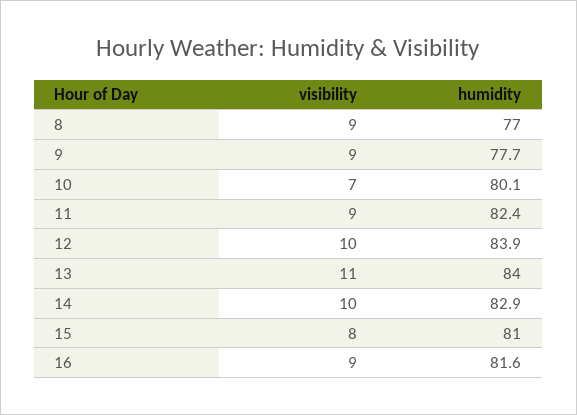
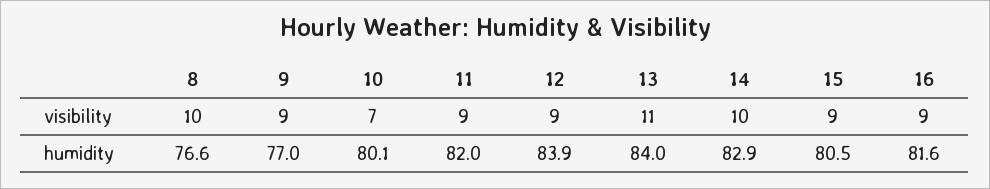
visibility, 8: 9 -> 10
humidity, 8: 77 -> 76.6
humidity, 9: 77.7 -> 77
humidity, 11: 82.4 -> 82
visibility, 12: 10 -> 9
visibility, 15: 8 -> 9
humidity, 15: 81 -> 80.5

